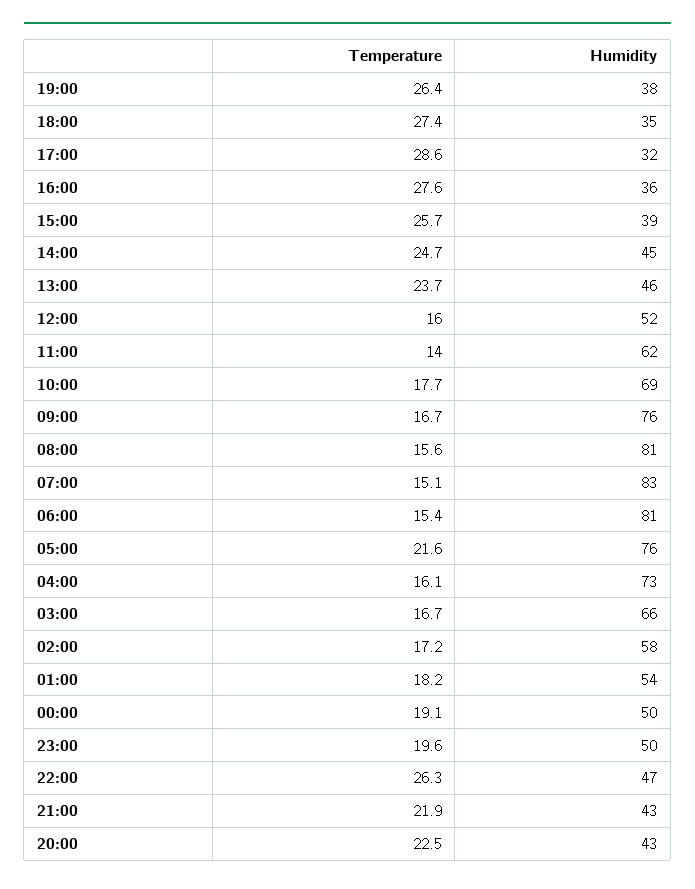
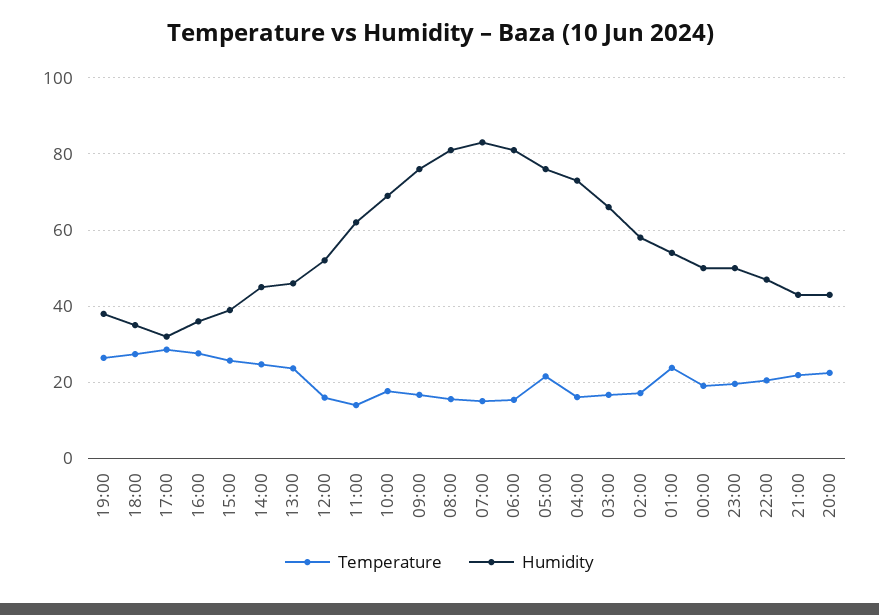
Temperature, 01:00: 18.2 -> 24
Temperature, 22:00: 26.3 -> 20

